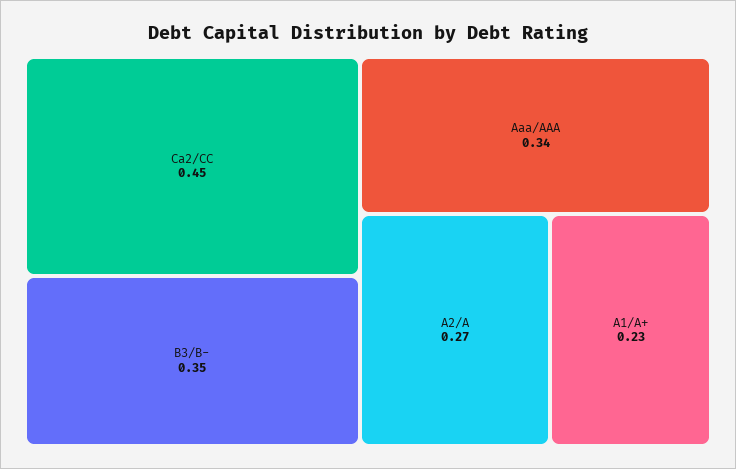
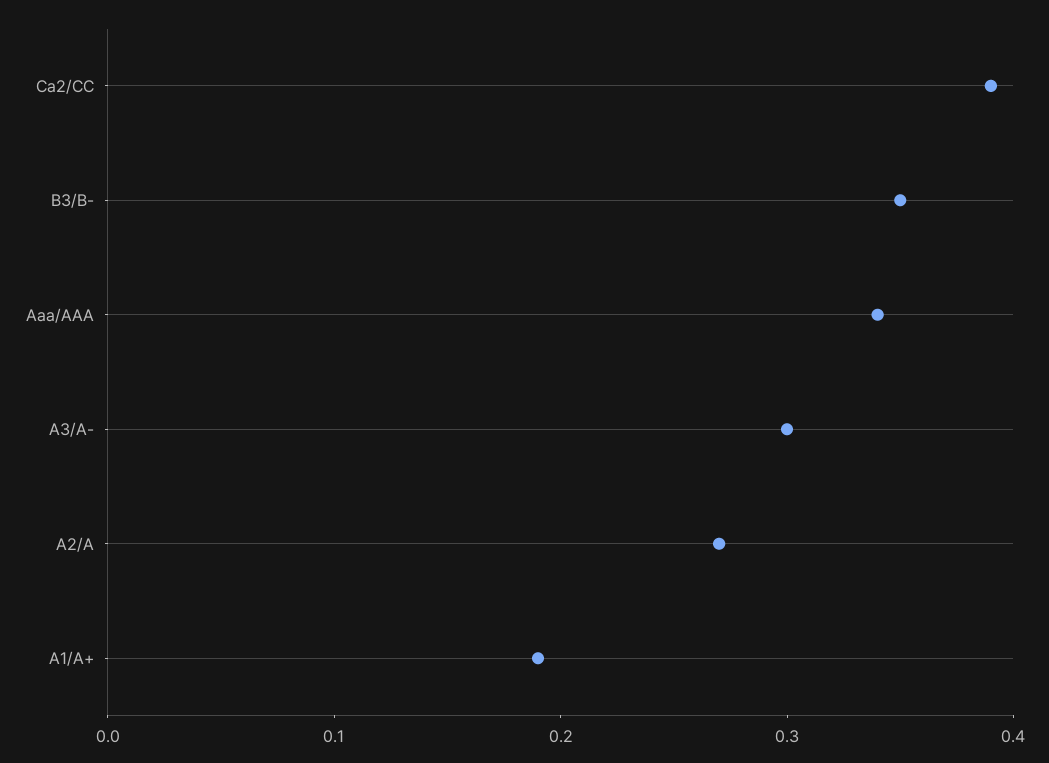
Ca2/CC: 0.45 -> 0.39
A1/A+: 0.23 -> 0.19
A3/A-: none -> 0.3

